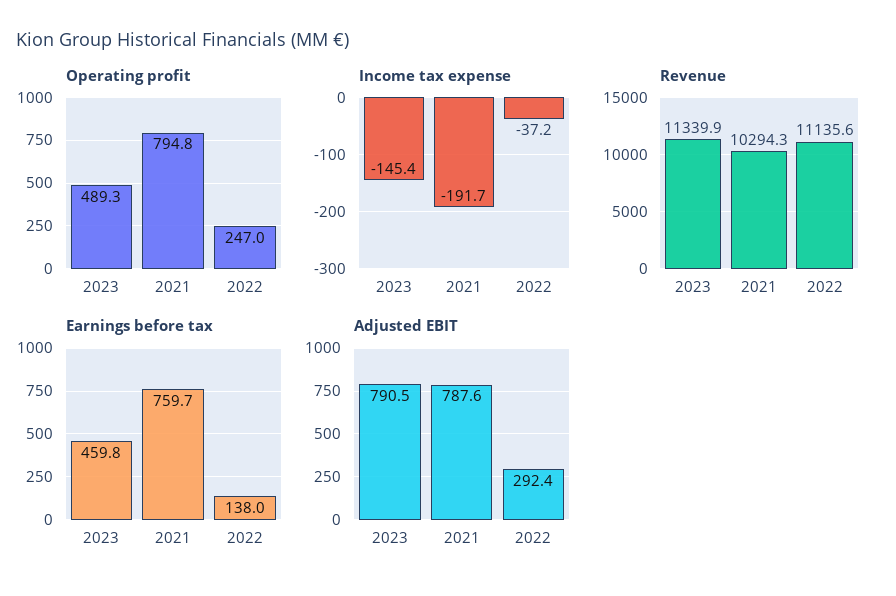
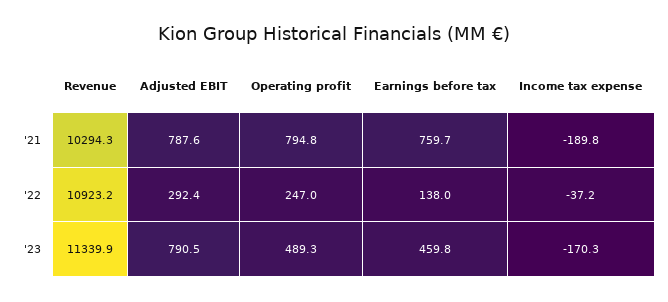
Income tax expense, 2023: -145.4 -> -170.3
Income tax expense, 2021: -191.7 -> -189.8
Revenue, 2022: 11135.6 -> 10923.2

